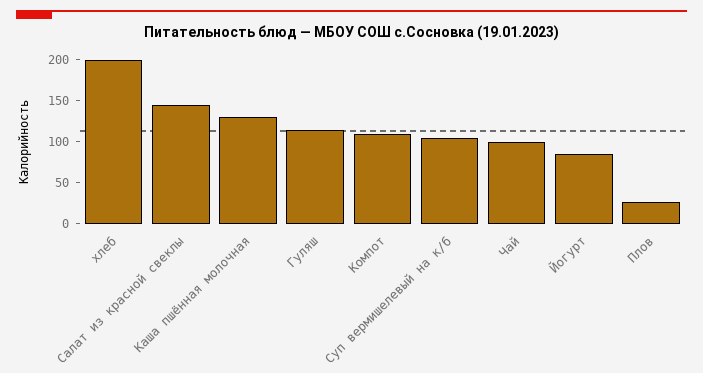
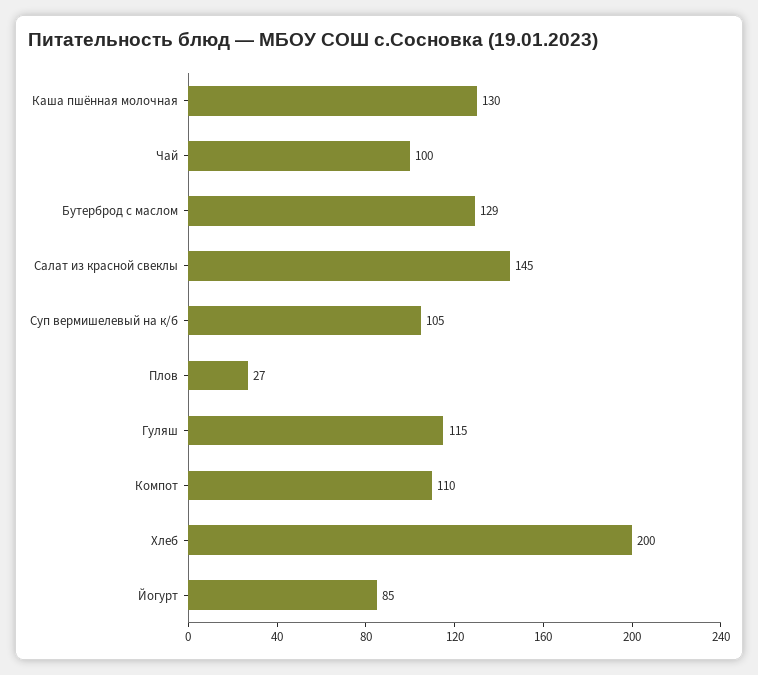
Бутерброд с маслом: none -> 129

